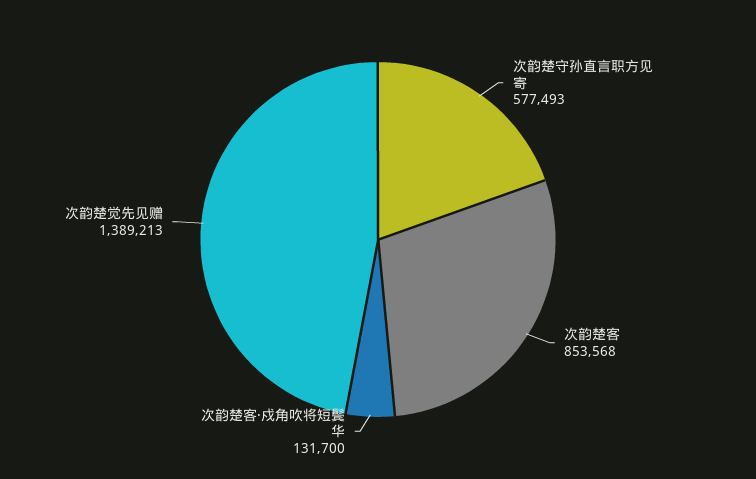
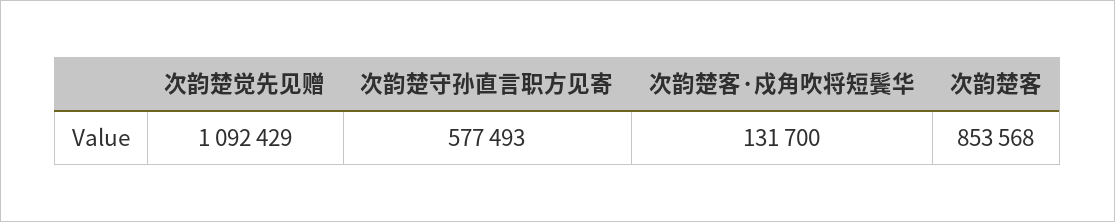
次韵楚觉先见赠: 1389213 -> 1092429

